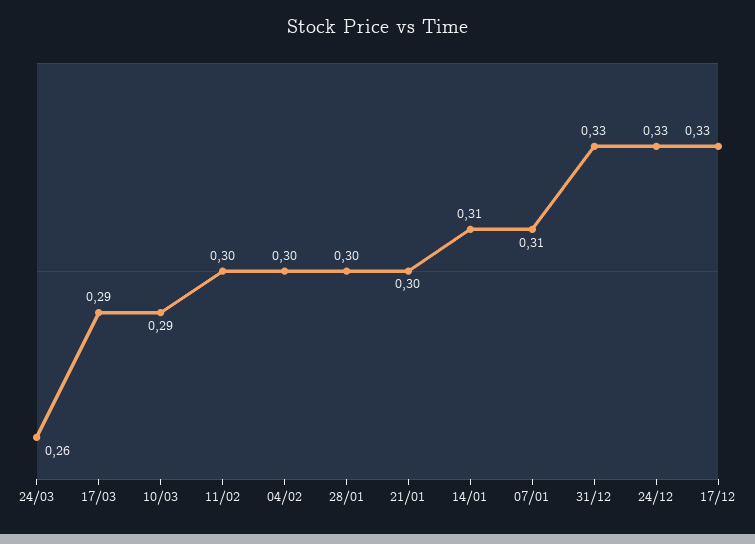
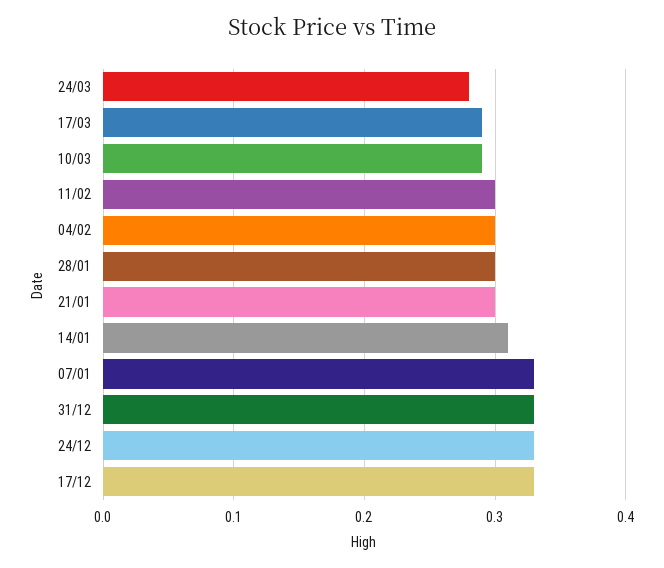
24/03: 0.26 -> 0.28
07/01: 0.31 -> 0.33

